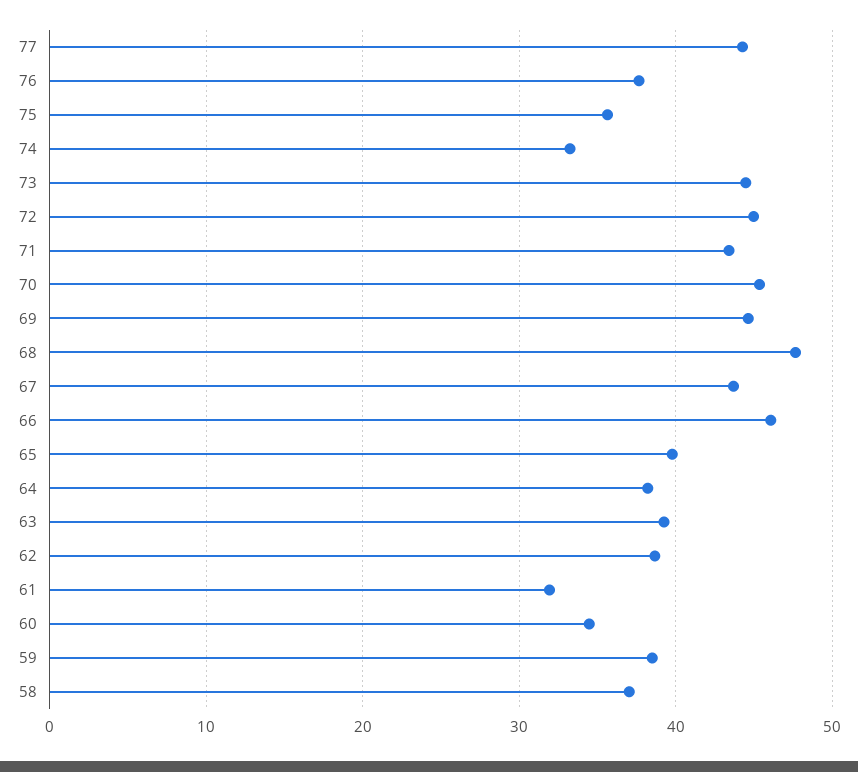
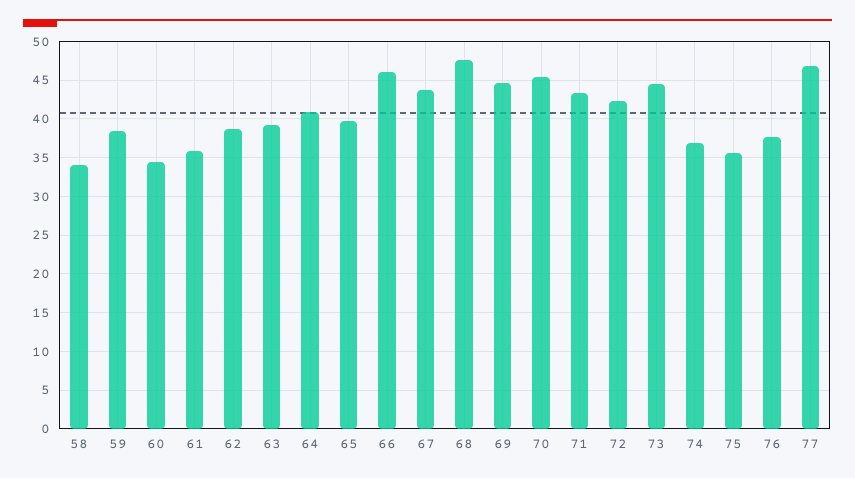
77: 44 -> 47
74: 33 -> 37
72: 45 -> 42
64: 38 -> 41
61: 32 -> 36
58: 37 -> 34

